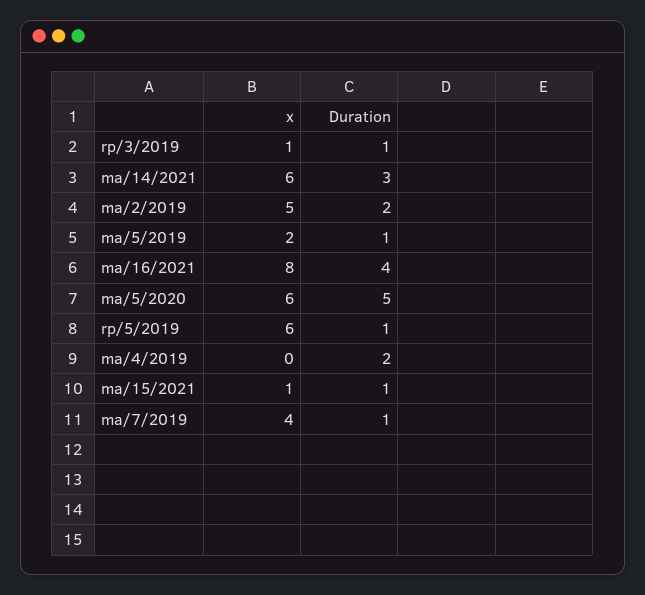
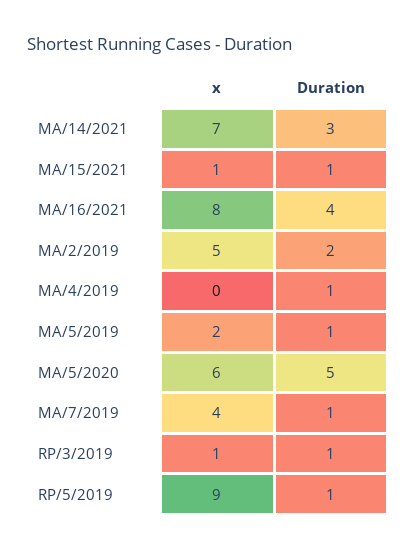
x, ma/14/2021: 6 -> 7
x, rp/5/2019: 6 -> 9
Duration, ma/4/2019: 2 -> 1

